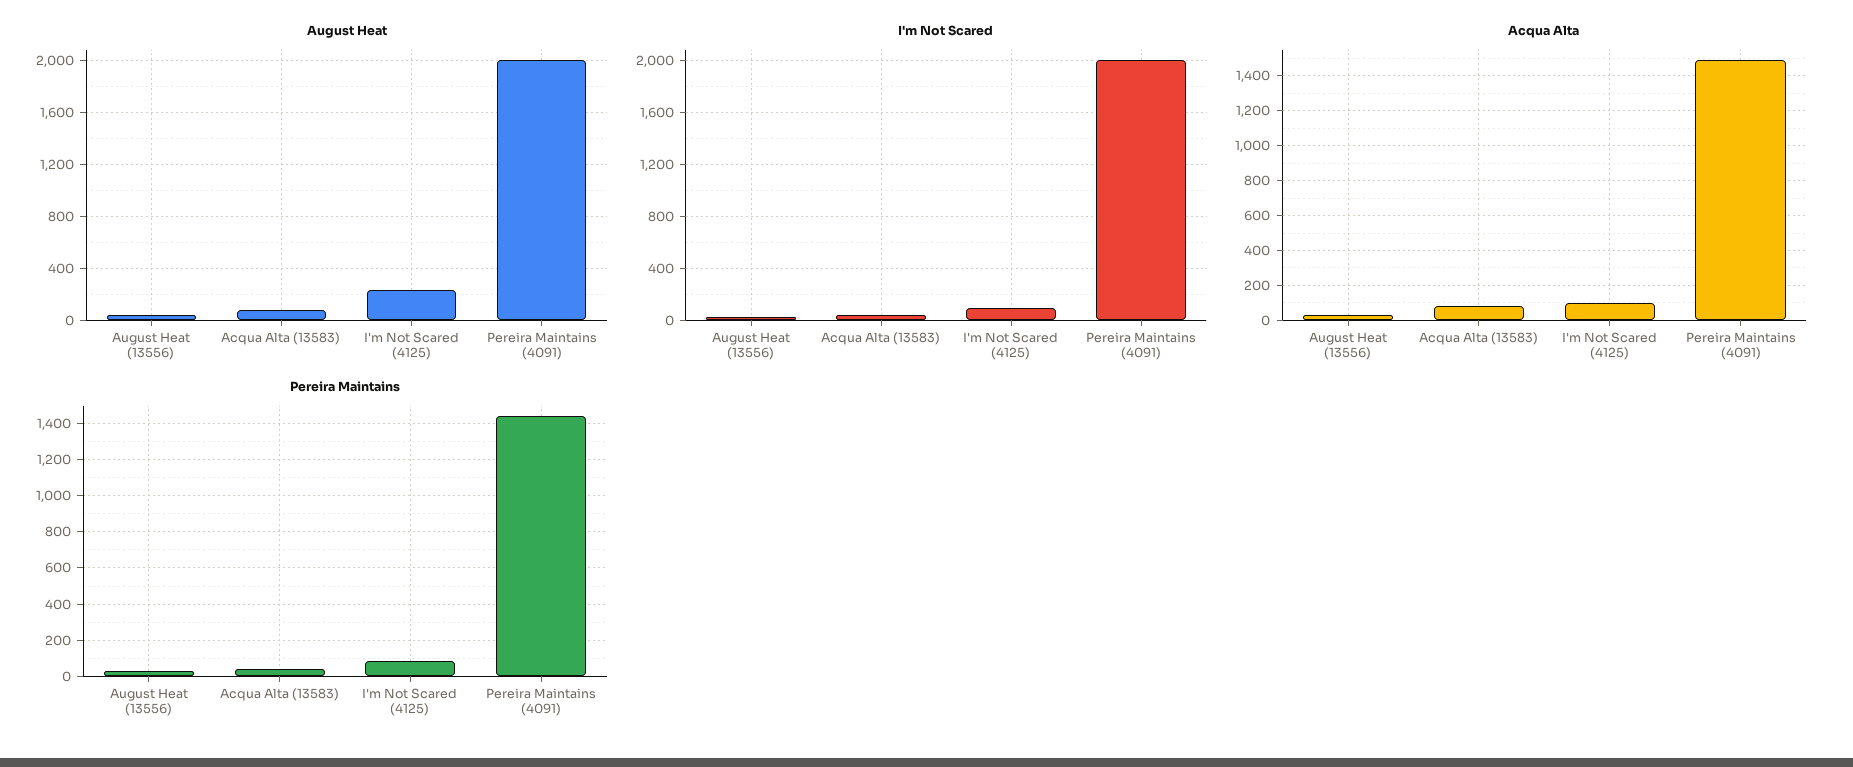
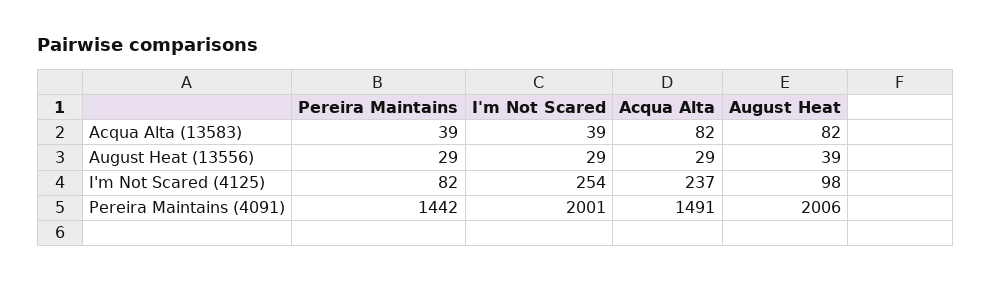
August Heat, I'm Not Scared (4125): 250 -> 98
I'm Not Scared, I'm Not Scared (4125): 100 -> 254
Acqua Alta, I'm Not Scared (4125): 100 -> 237

